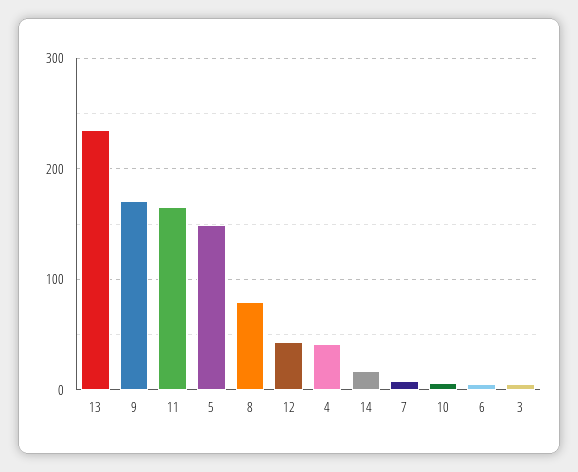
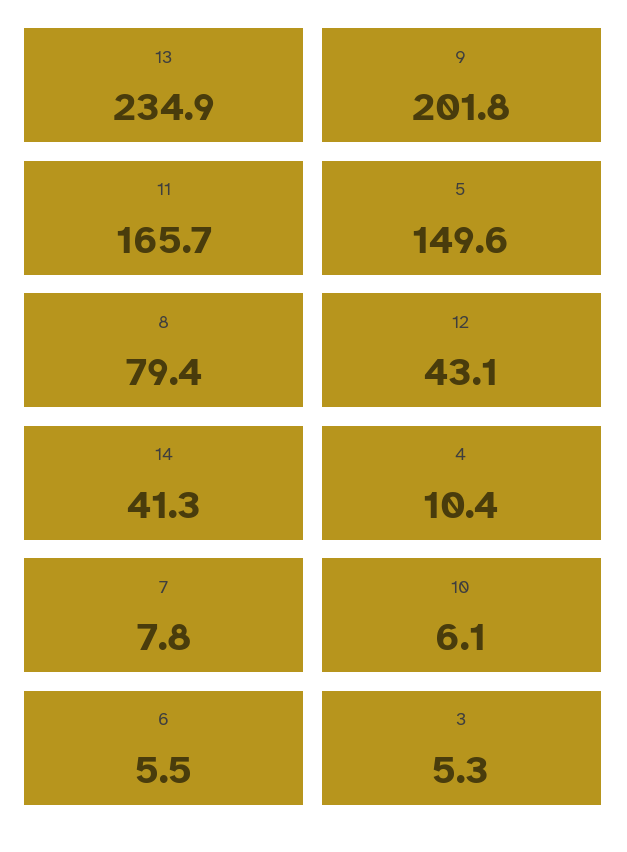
9: 170 -> 201.8
4: 40 -> 10.4
14: 20 -> 41.3

